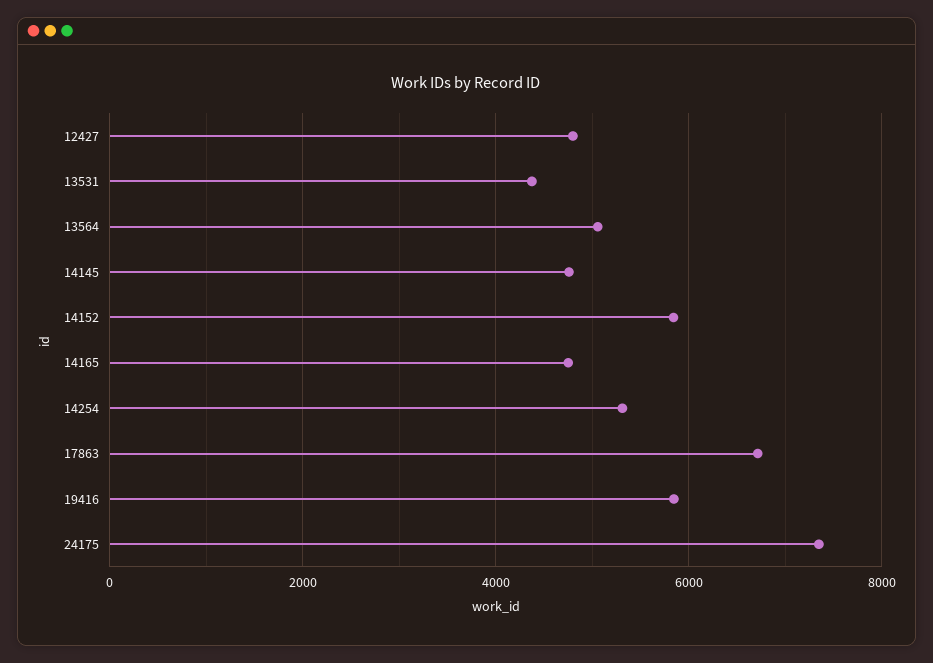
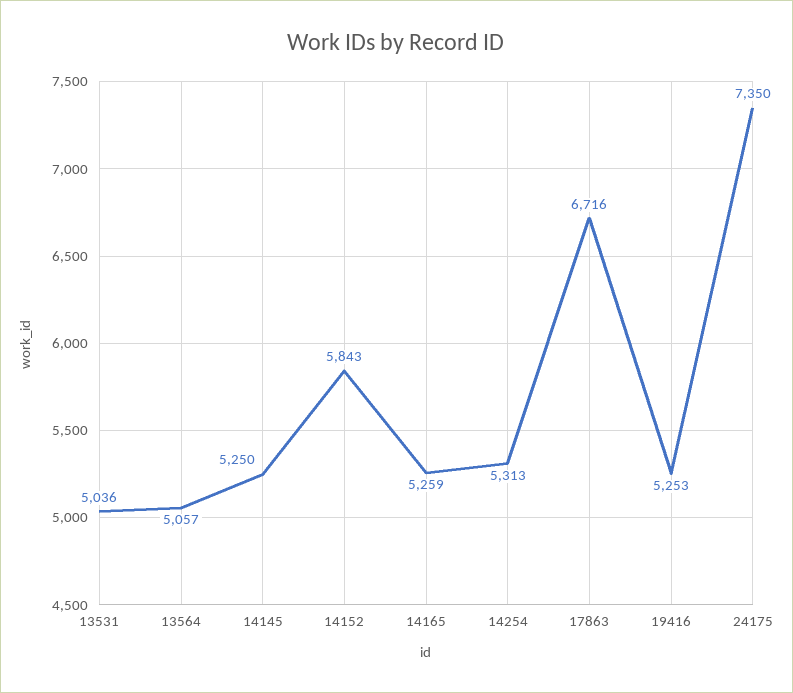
12427: 4800 -> none
13531: 4400 -> 5036
14145: 4800 -> 5250
14165: 4800 -> 5259
19416: 5800 -> 5253

